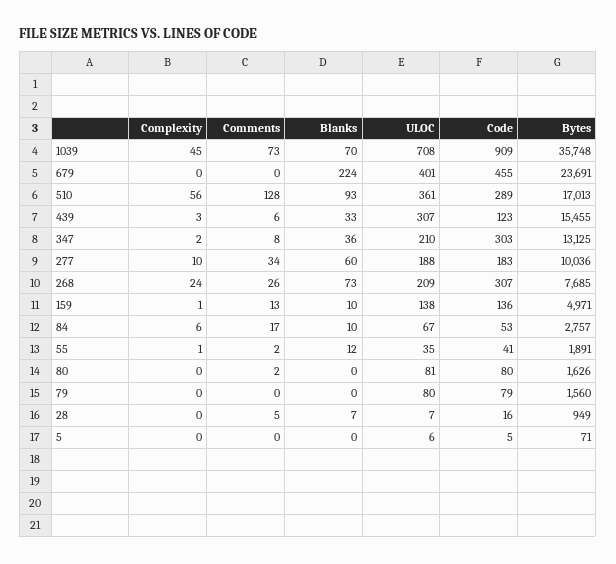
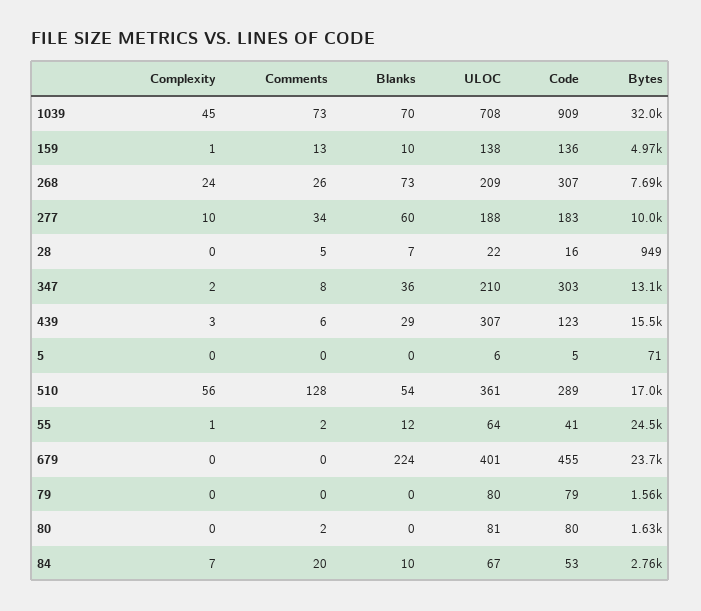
Bytes, 1039: 35748 -> 32000
Blanks, 510: 93 -> 54
Blanks, 439: 33 -> 29
Complexity, 84: 6 -> 7
Comments, 84: 17 -> 20
ULOC, 55: 35 -> 64
Bytes, 55: 1891 -> 24500
ULOC, 28: 7 -> 22

